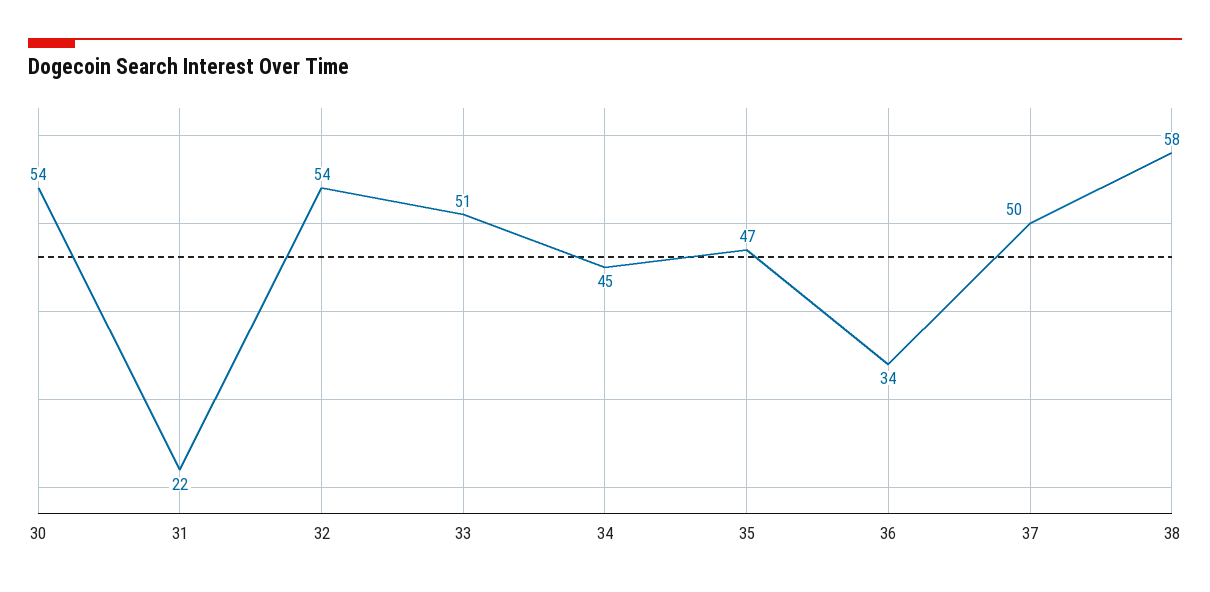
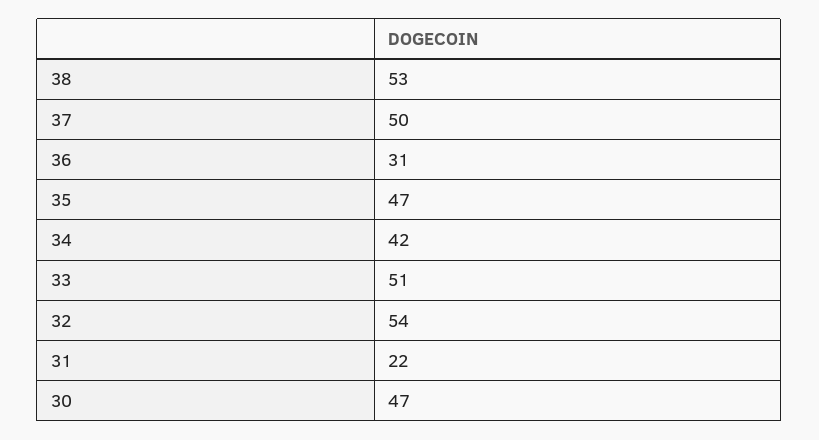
30: 54 -> 47
34: 45 -> 42
36: 34 -> 31
38: 58 -> 53

